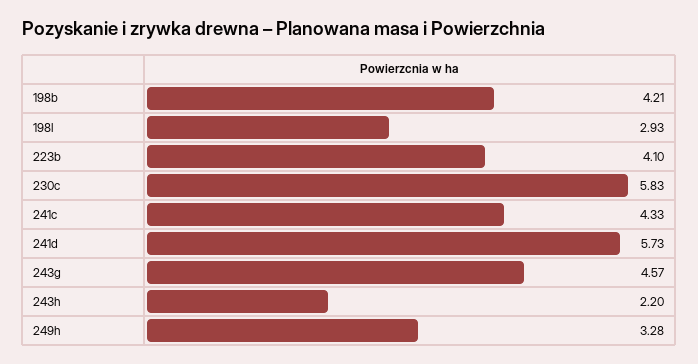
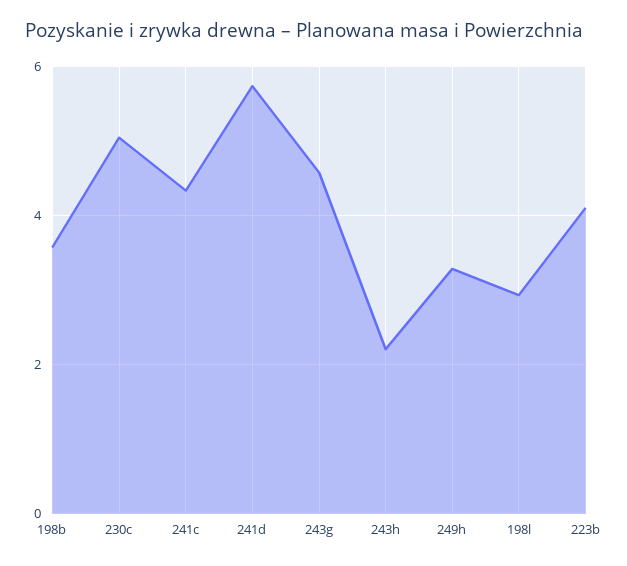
198b: 4.21 -> 3.6
230c: 5.83 -> 5

